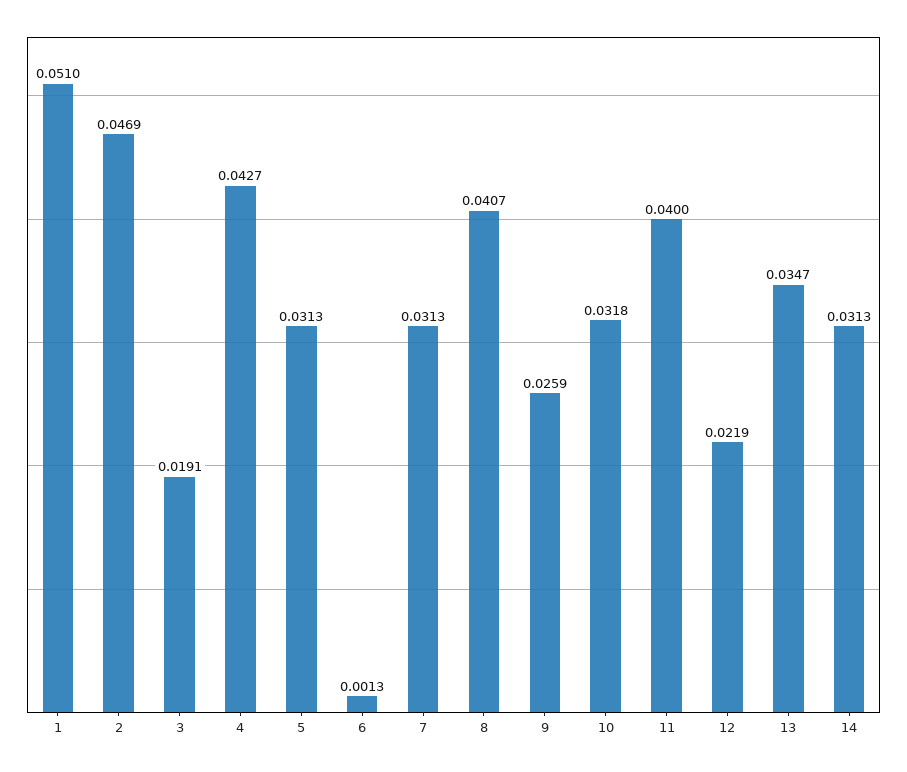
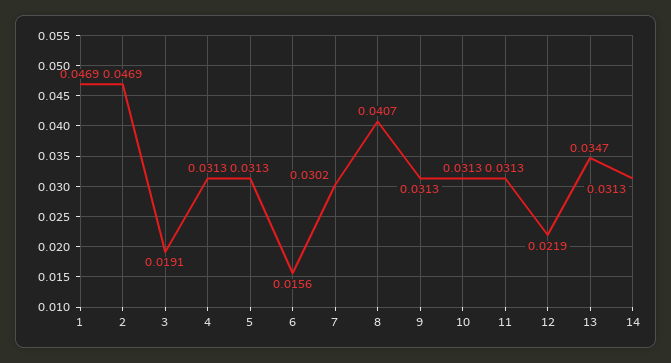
1: 0.051 -> 0.0469
4: 0.0427 -> 0.0313
6: 0.0013 -> 0.0156
7: 0.0313 -> 0.0302
9: 0.0259 -> 0.0313
10: 0.0318 -> 0.0313
11: 0.04 -> 0.0313

